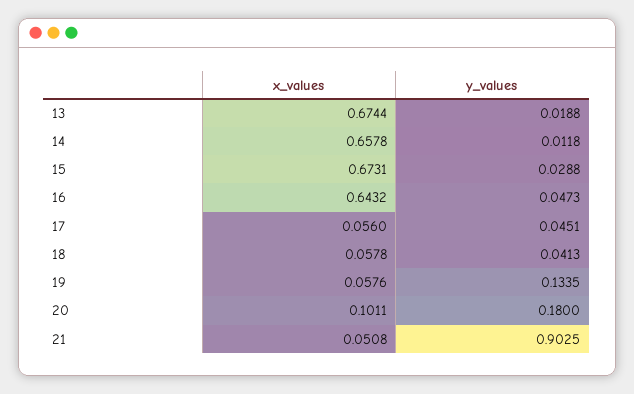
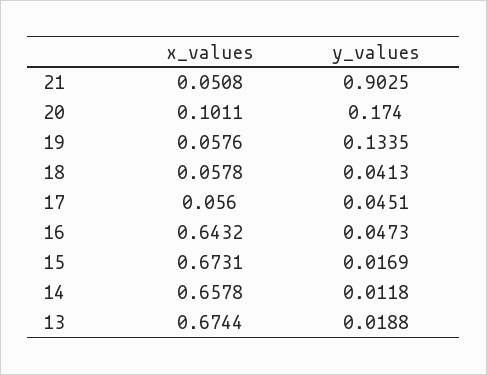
y_values, 15: 0.0288 -> 0.0169
y_values, 20: 0.18 -> 0.174

